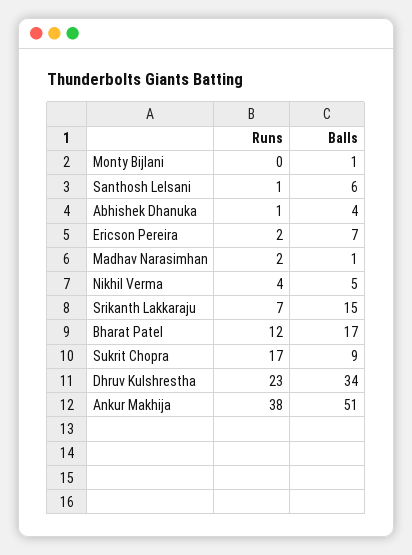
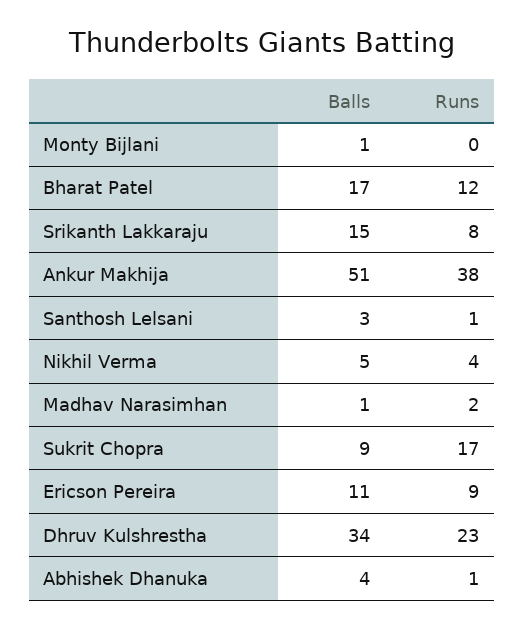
Balls, Santhosh Lelsani: 6 -> 3
Runs, Ericson Pereira: 2 -> 9
Balls, Ericson Pereira: 7 -> 11
Runs, Srikanth Lakkaraju: 7 -> 8

